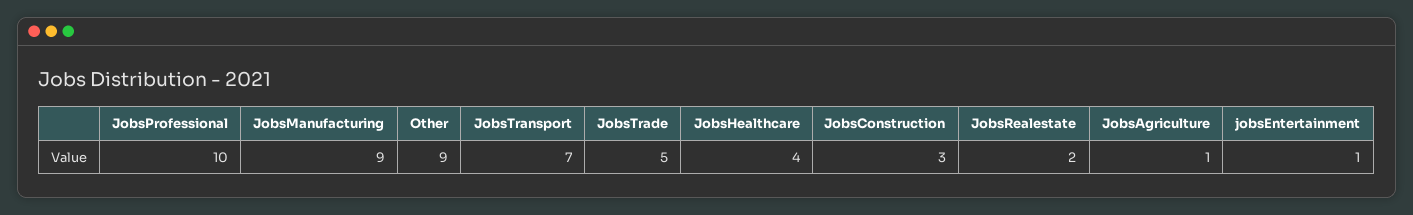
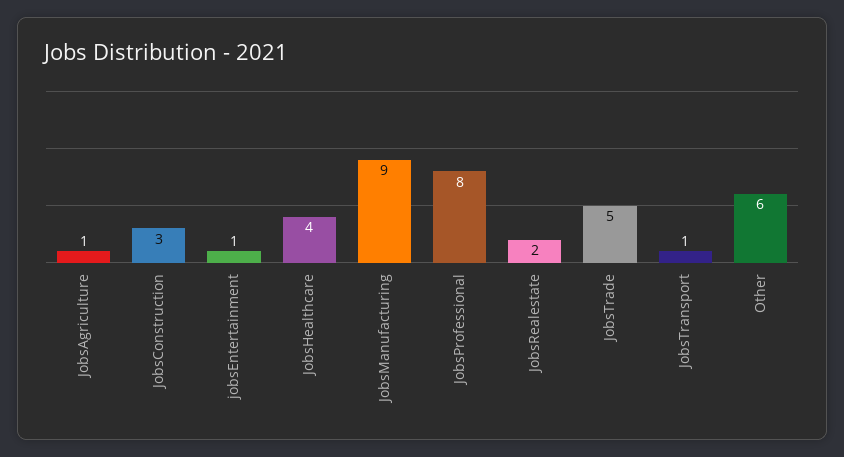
JobsProfessional: 10 -> 8
Other: 9 -> 6
JobsTransport: 7 -> 1

